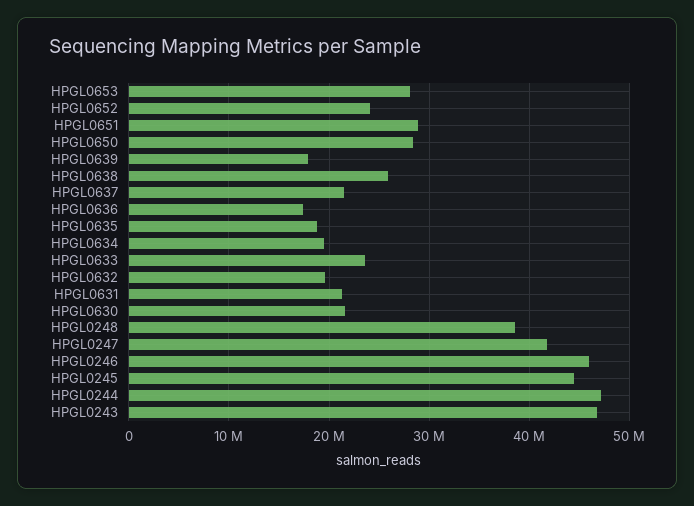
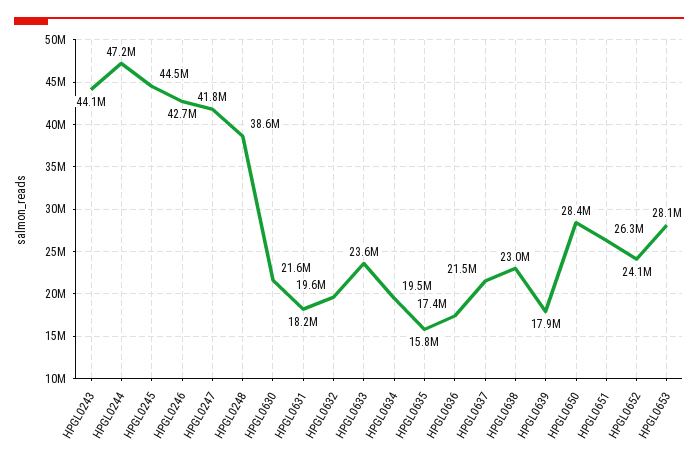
HPGL0651: 29000000 -> 26300000
HPGL0638: 26000000 -> 23000000
HPGL0635: 19000000 -> 15800000
HPGL0631: 21000000 -> 18200000
HPGL0246: 46000000 -> 42700000
HPGL0243: 47000000 -> 44100000

